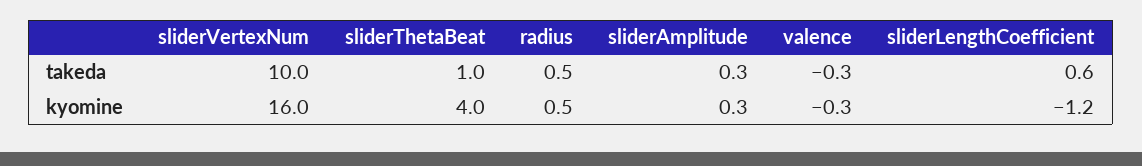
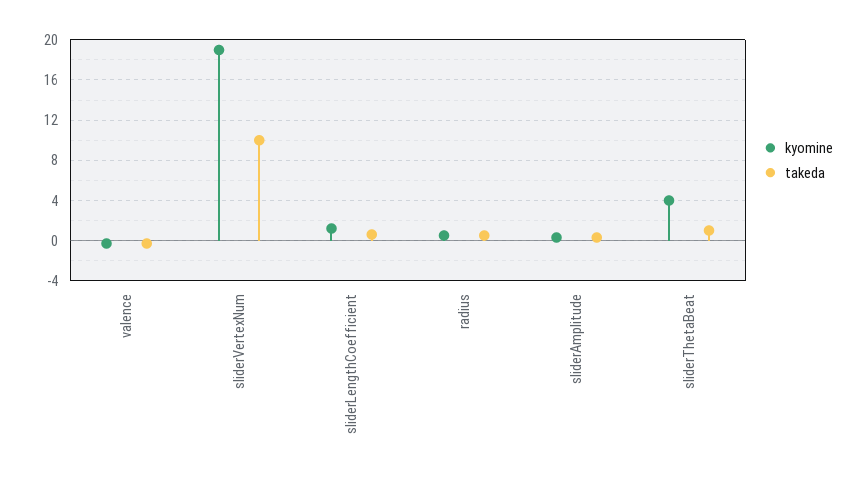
kyomine, sliderVertexNum: 16 -> 19
kyomine, sliderLengthCoefficient: -1.2 -> 1

